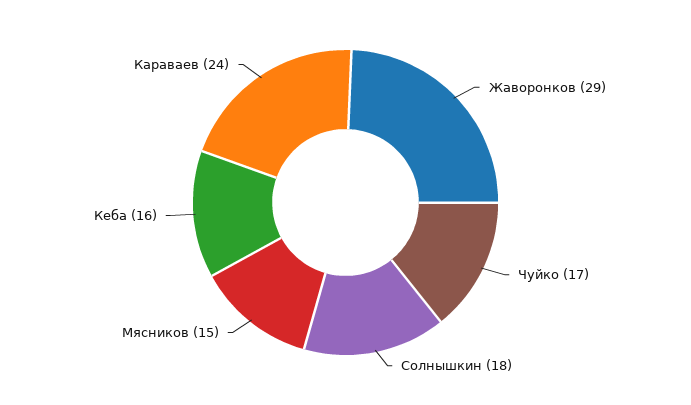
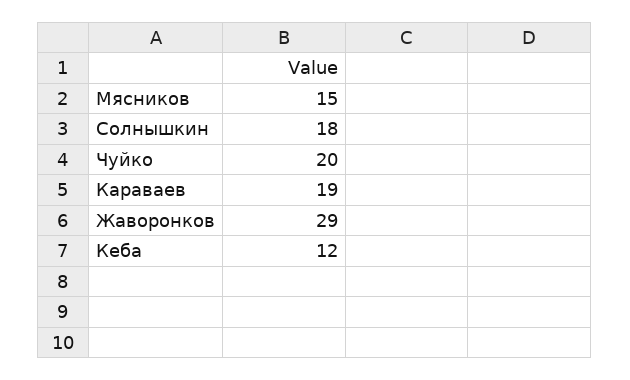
Чуйко: 17 -> 20
Кеба: 16 -> 12
Караваев: 24 -> 19

